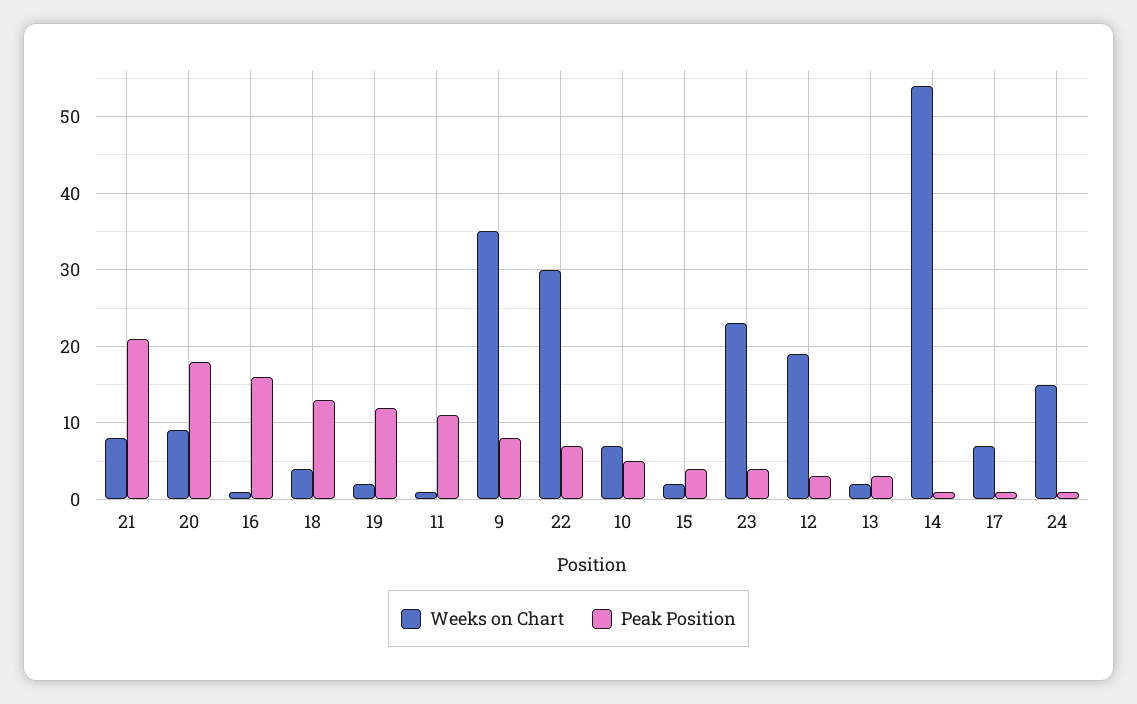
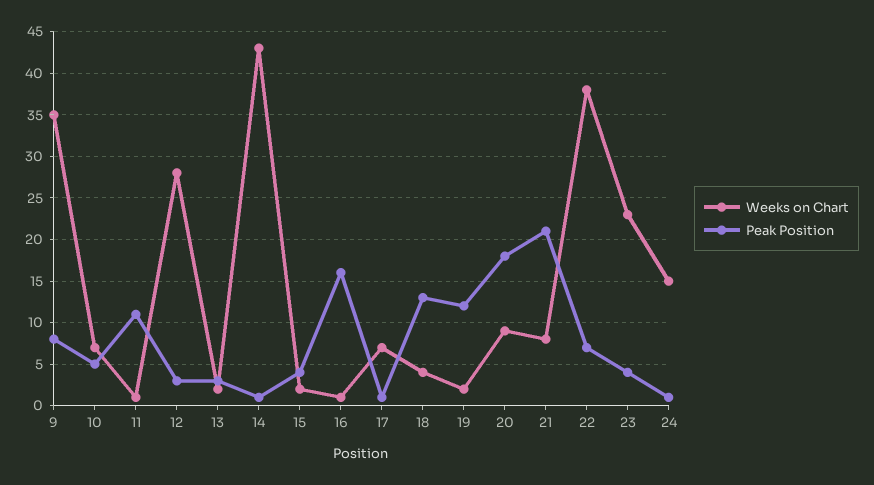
Weeks on Chart, 22: 30 -> 38
Weeks on Chart, 12: 19 -> 28
Weeks on Chart, 14: 54 -> 43

